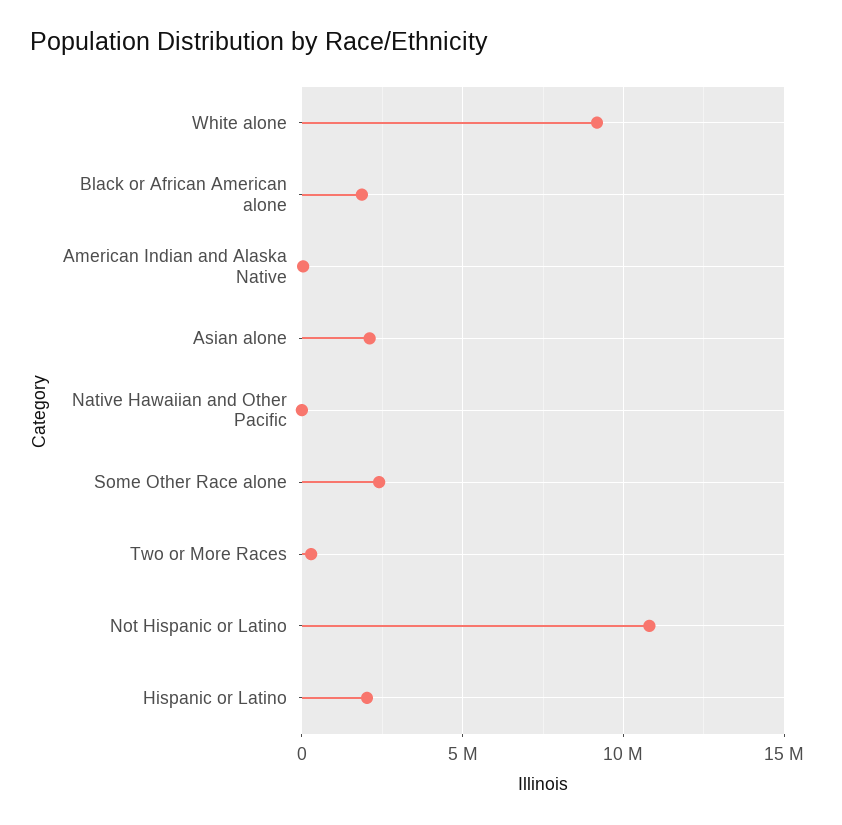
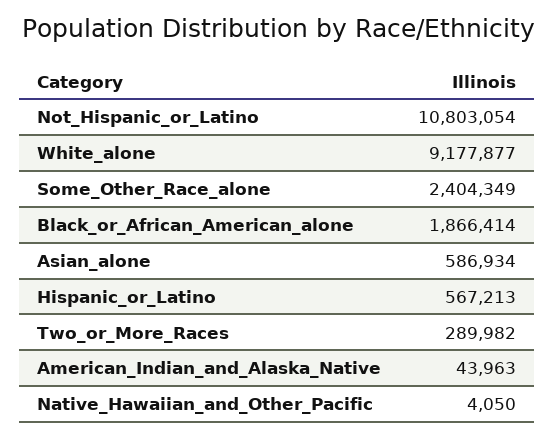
Asian alone: 2000000 -> 586934
Hispanic or Latino: 2000000 -> 567213

